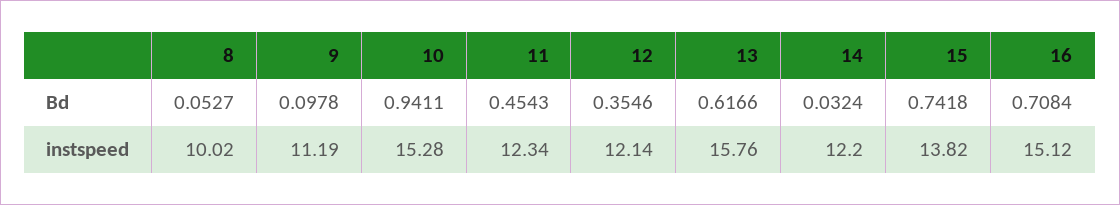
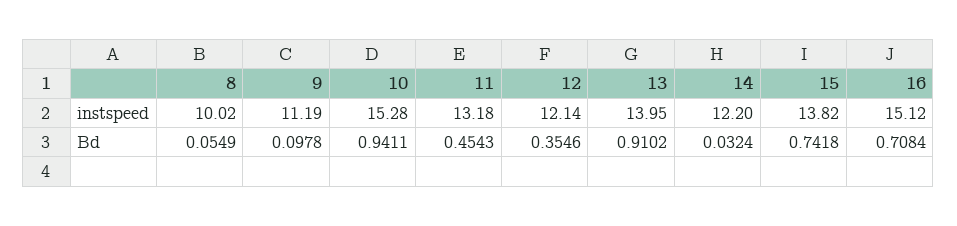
8, Bd: 0.0527 -> 0.0549
13, Bd: 0.6166 -> 0.9102
11, instspeed: 12.34 -> 13.18
13, instspeed: 15.76 -> 13.95

